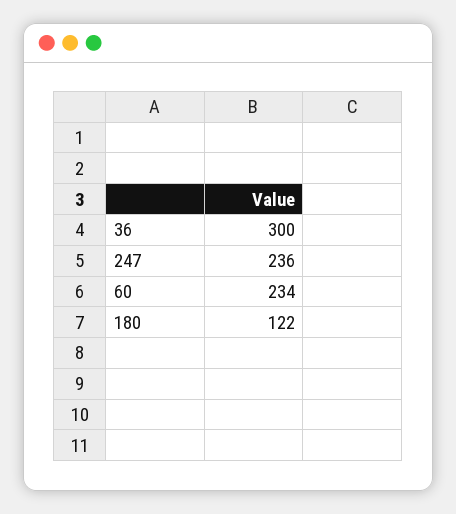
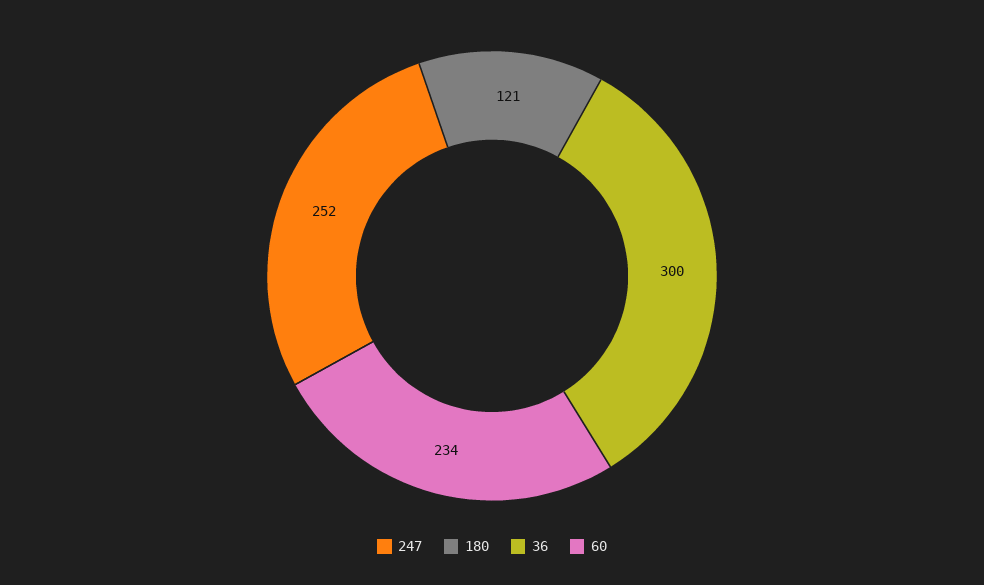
247: 236 -> 252
180: 122 -> 121

